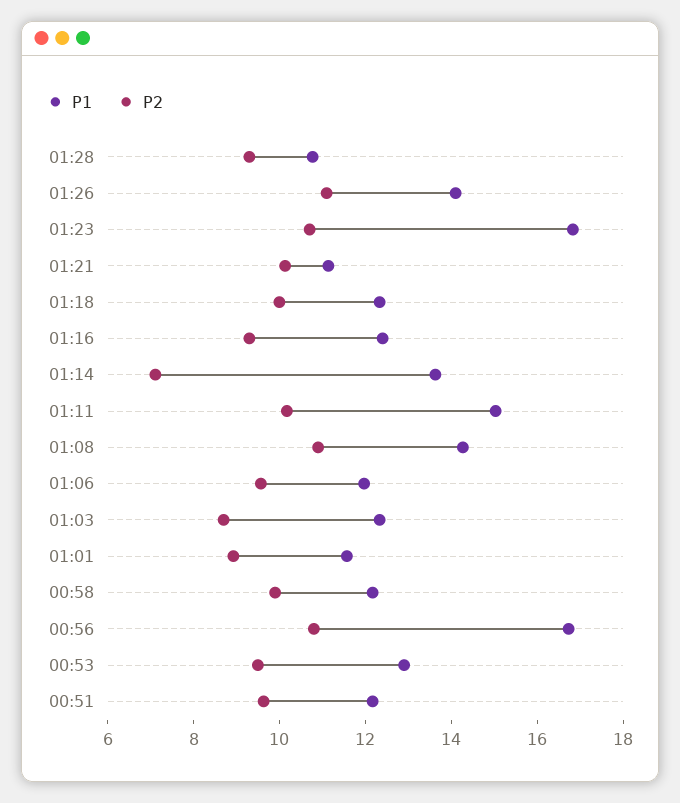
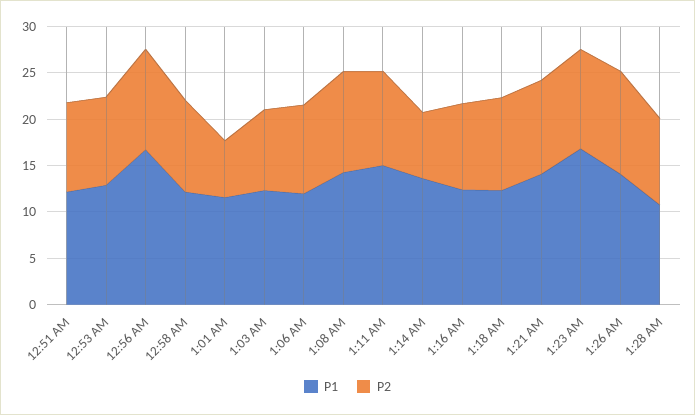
P1, 01:21: 11 -> 14
P2, 01:01: 9 -> 6

